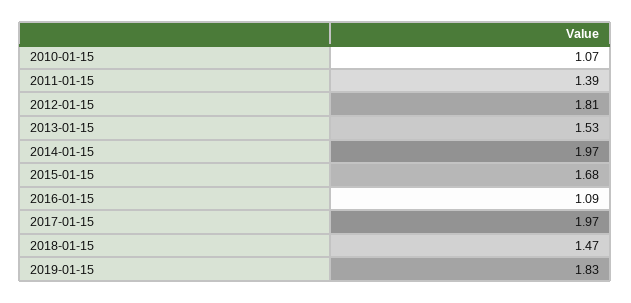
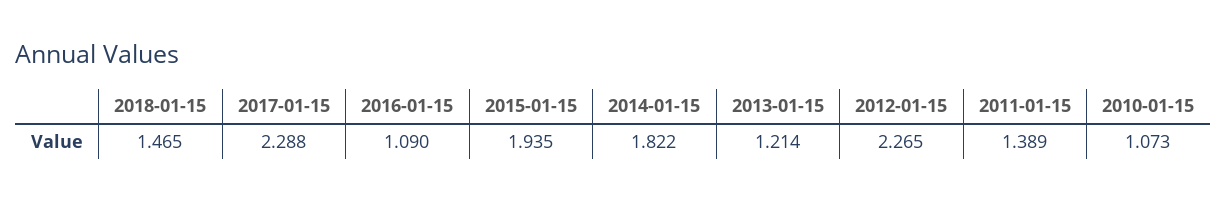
2012-01-15: 1.81 -> 2.265
2013-01-15: 1.53 -> 1.214
2014-01-15: 1.97 -> 1.822
2015-01-15: 1.68 -> 1.935
2017-01-15: 1.97 -> 2.288
2019-01-15: 1.83 -> none

